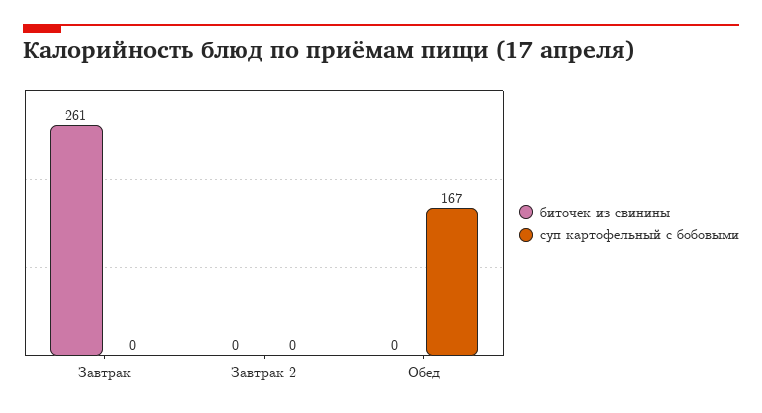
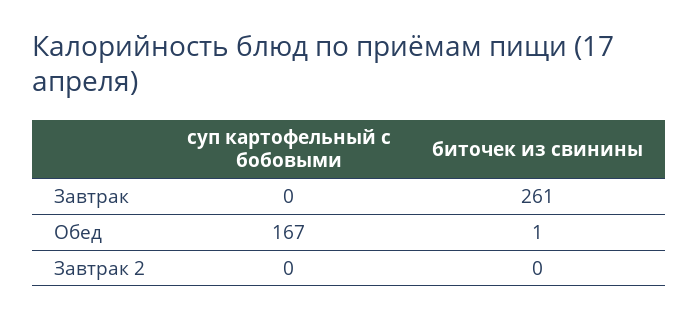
биточек из свинины, Обед: 0 -> 1

